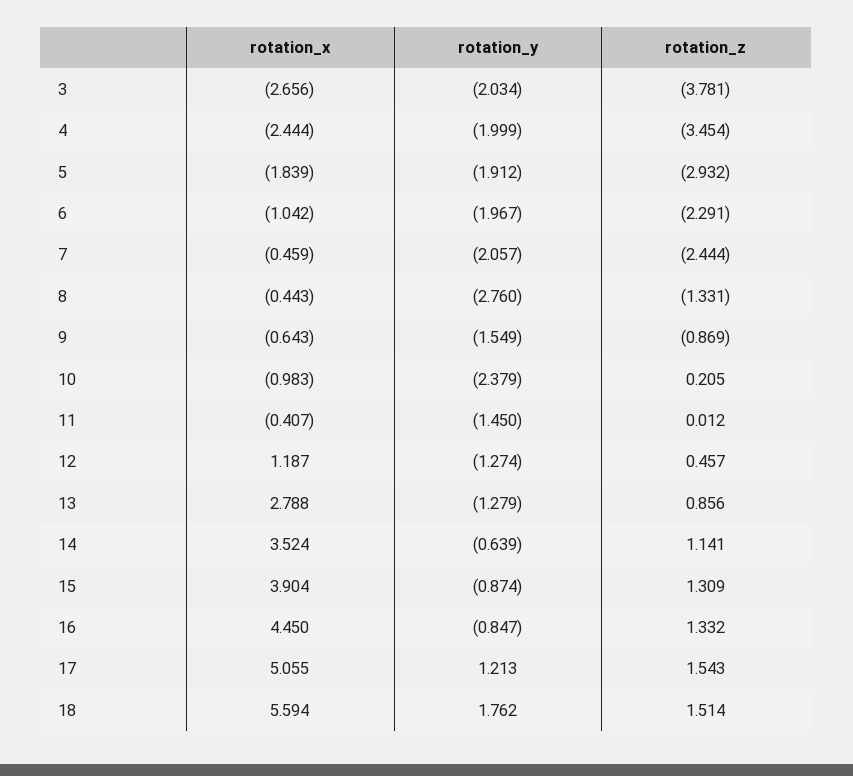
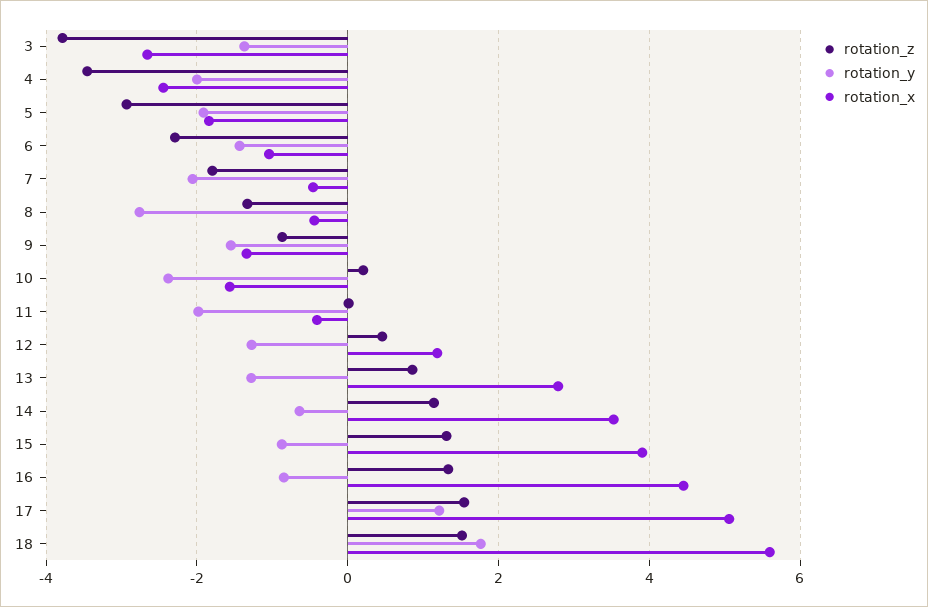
rotation_y, 3: -2.034 -> -1.4
rotation_y, 6: -1.967 -> -1.4
rotation_z, 7: -2.444 -> -1.8
rotation_x, 9: -0.643 -> -1.4
rotation_x, 10: -0.983 -> -1.6
rotation_y, 11: -1.45 -> -2

